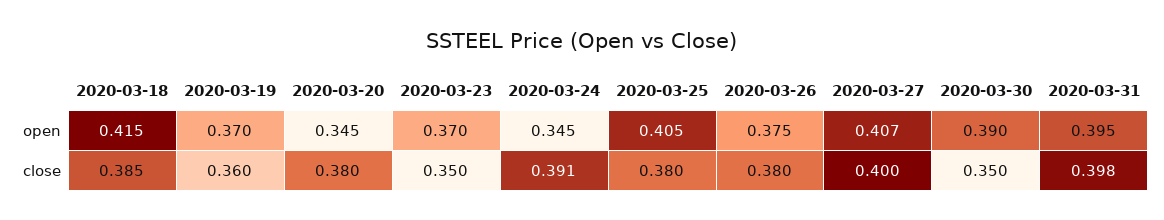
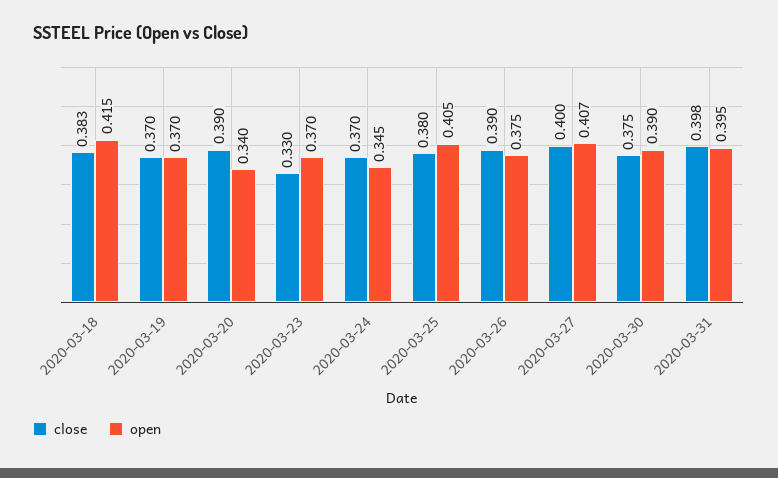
open, 2020-03-20: 0.345 -> 0.34
close, 2020-03-18: 0.385 -> 0.383
close, 2020-03-19: 0.36 -> 0.37
close, 2020-03-20: 0.38 -> 0.39
close, 2020-03-23: 0.35 -> 0.33
close, 2020-03-24: 0.391 -> 0.37
close, 2020-03-26: 0.38 -> 0.39
close, 2020-03-30: 0.35 -> 0.375

